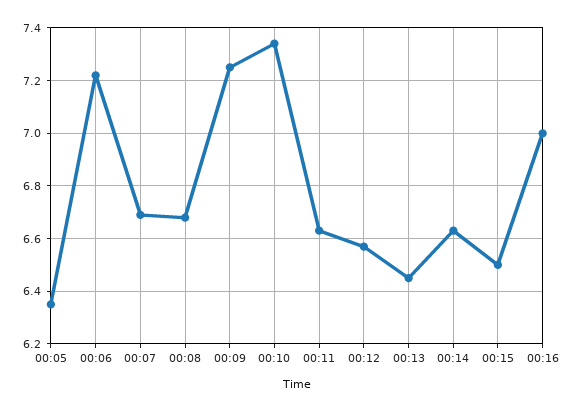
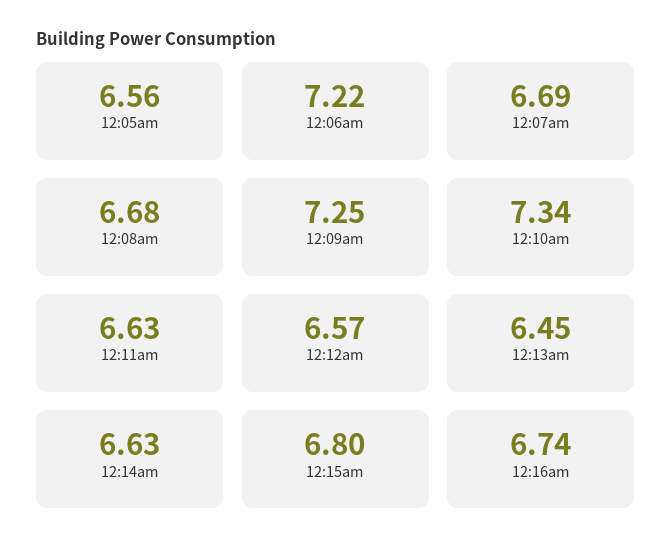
00:05: 6.35 -> 6.56
00:15: 6.5 -> 6.8
00:16: 7 -> 6.74

